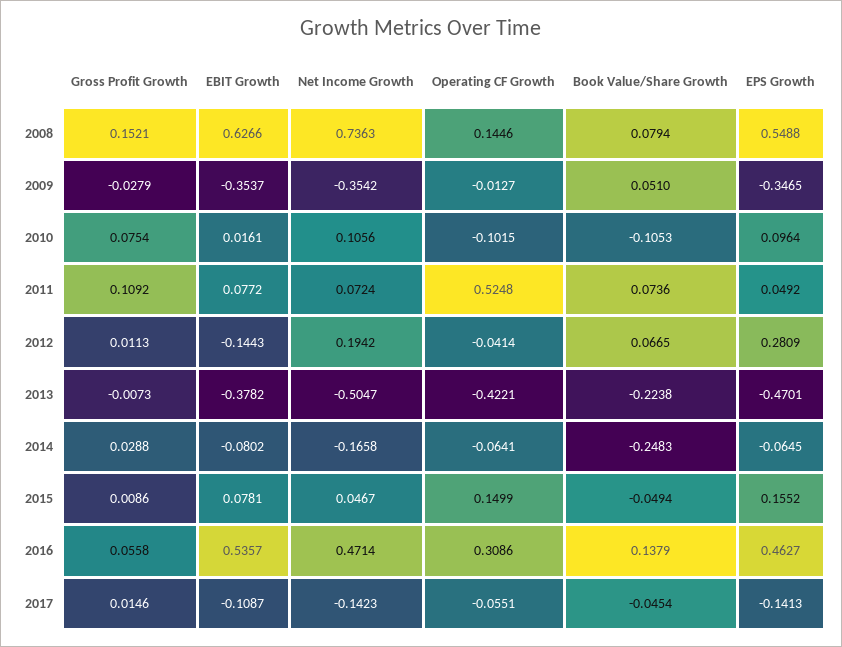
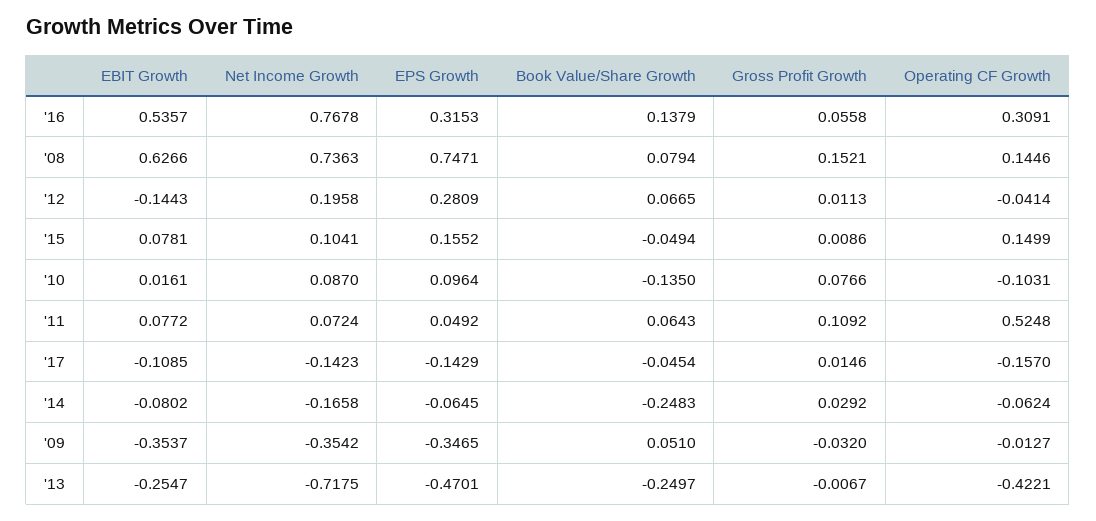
EPS Growth, 2008: 0.5488 -> 0.7471
Gross Profit Growth, 2009: -0.0279 -> -0.032
Gross Profit Growth, 2010: 0.0754 -> 0.0766
Net Income Growth, 2010: 0.1056 -> 0.087
Operating CF Growth, 2010: -0.1015 -> -0.1031
Book Value/Share Growth, 2010: -0.1053 -> -0.135
Book Value/Share Growth, 2011: 0.0736 -> 0.0643
Net Income Growth, 2012: 0.1942 -> 0.1958
Gross Profit Growth, 2013: -0.0073 -> -0.0067
EBIT Growth, 2013: -0.3782 -> -0.2547
Net Income Growth, 2013: -0.5047 -> -0.7175
Book Value/Share Growth, 2013: -0.2238 -> -0.2497
Gross Profit Growth, 2014: 0.0288 -> 0.0292
Operating CF Growth, 2014: -0.0641 -> -0.0624
Net Income Growth, 2015: 0.0467 -> 0.1041
Net Income Growth, 2016: 0.4714 -> 0.7678
Operating CF Growth, 2016: 0.3086 -> 0.3091
EPS Growth, 2016: 0.4627 -> 0.3153
EBIT Growth, 2017: -0.1087 -> -0.1085
Operating CF Growth, 2017: -0.0551 -> -0.157
EPS Growth, 2017: -0.1413 -> -0.1429

